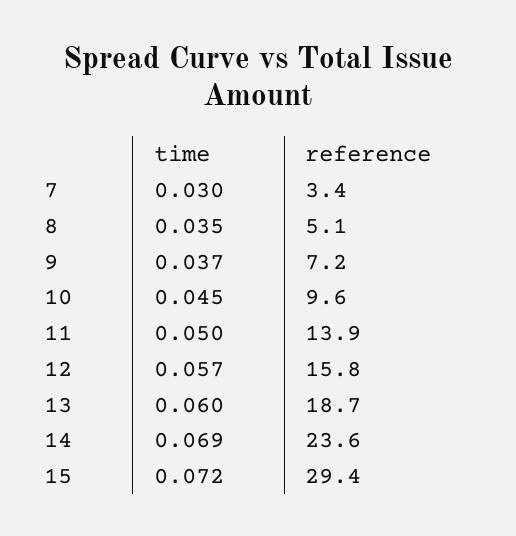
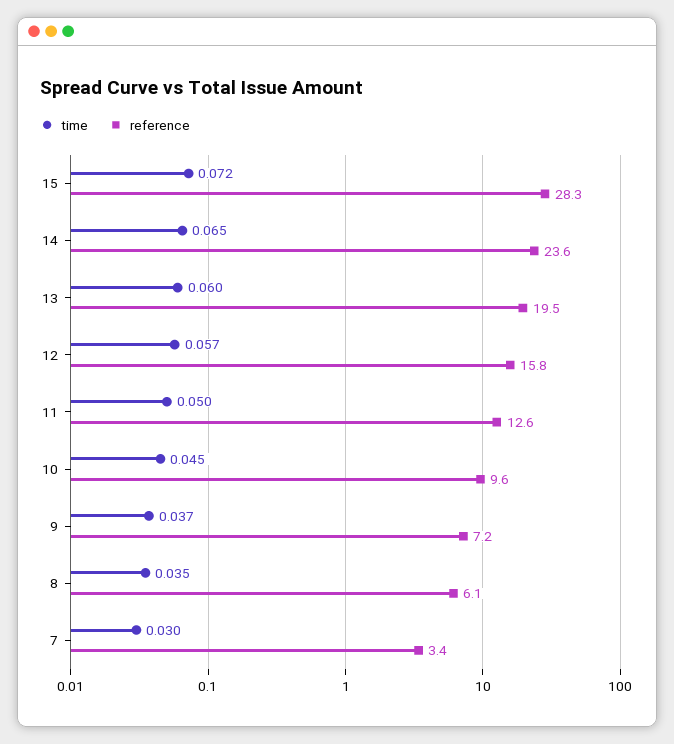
reference, 8: 5.1 -> 6.1
reference, 11: 13.9 -> 12.6
reference, 13: 18.7 -> 19.5
time, 14: 0.069 -> 0.065
reference, 15: 29.4 -> 28.3

